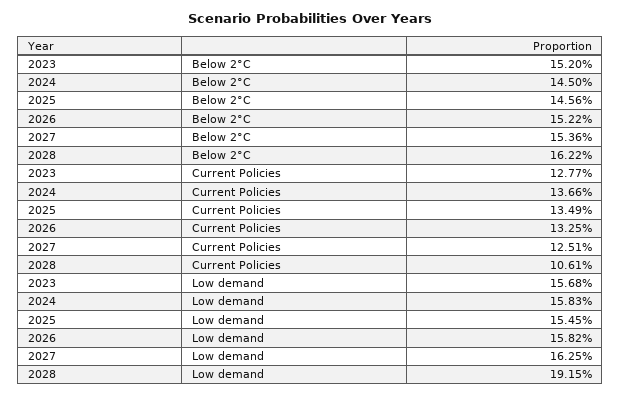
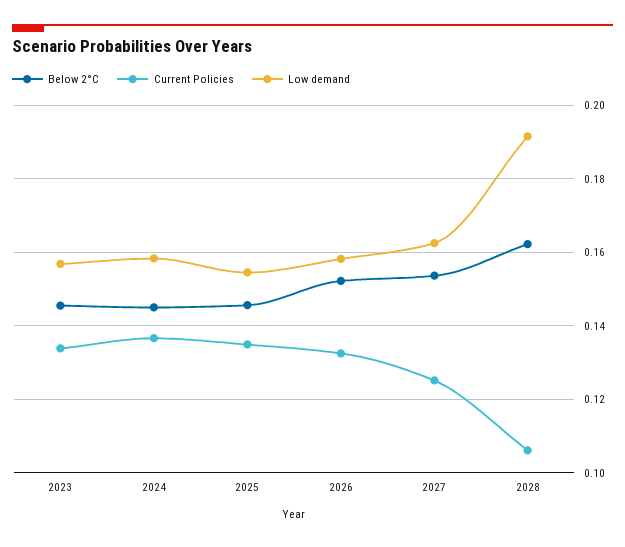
Below 2°C, 2023: 0.152 -> 0.146
Current Policies, 2023: 0.1277 -> 0.134

